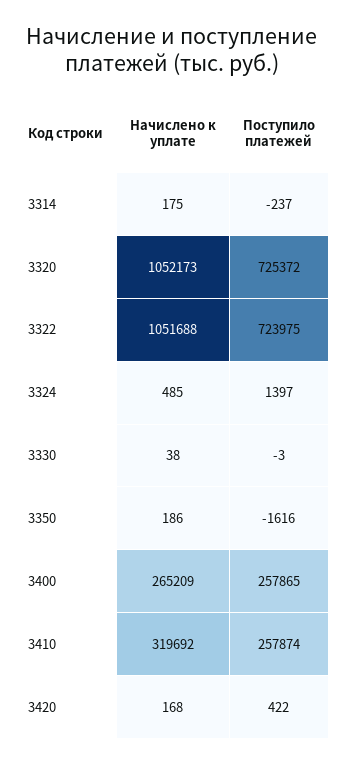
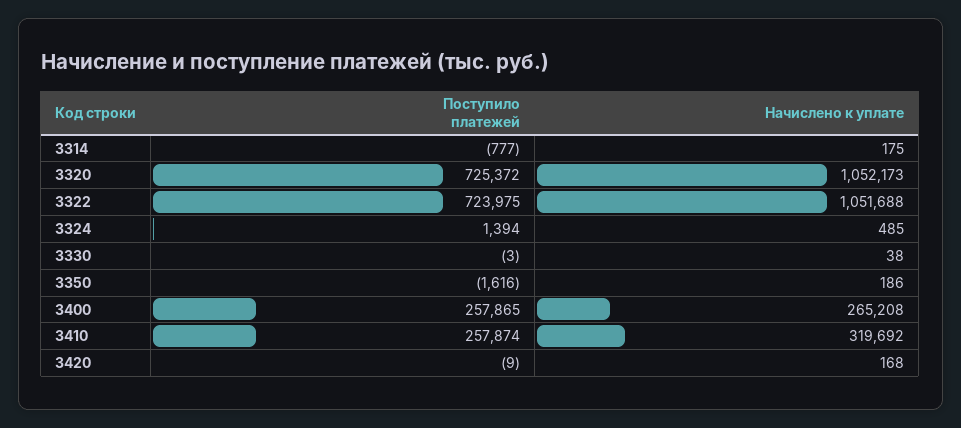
Поступило платежей, 3314: -237 -> -777
Поступило платежей, 3324: 1397 -> 1394
Начислено к уплате, 3400: 265209 -> 265208
Поступило платежей, 3420: 422 -> -9

